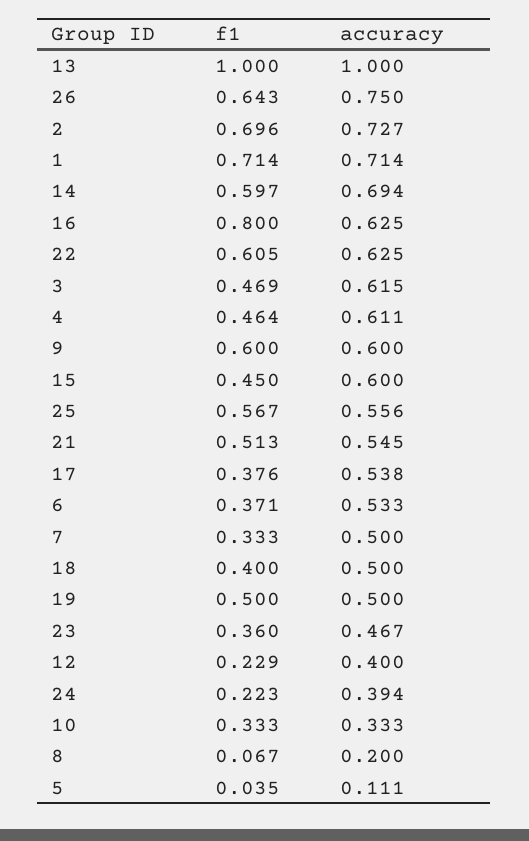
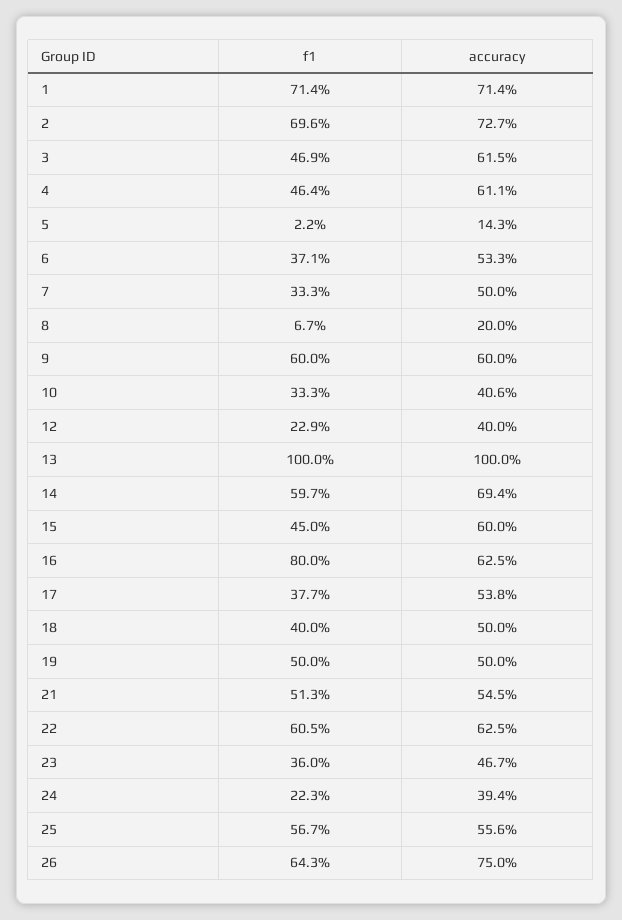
f1, 17: 0.376 -> 0.377
accuracy, 10: 0.333 -> 0.406
f1, 5: 0.035 -> 0.022
accuracy, 5: 0.111 -> 0.143

